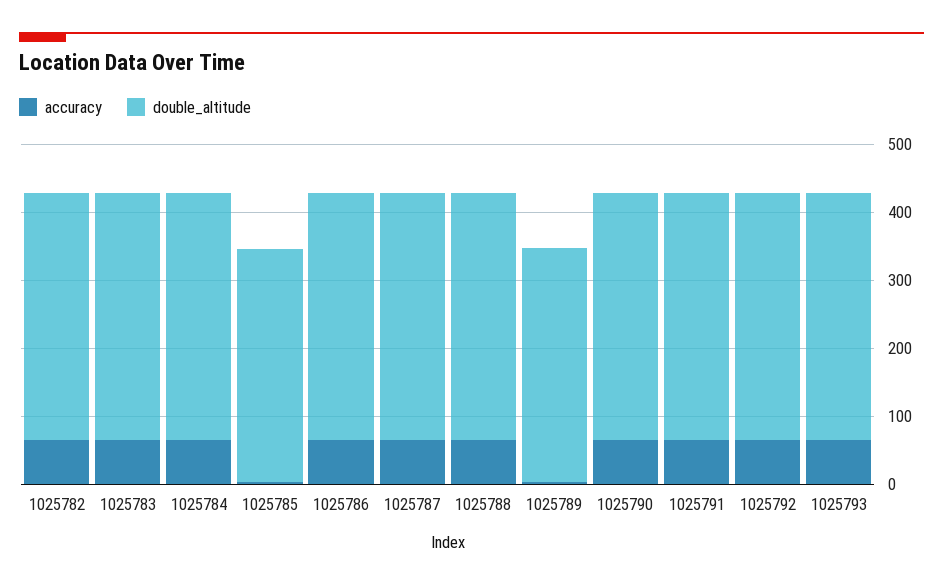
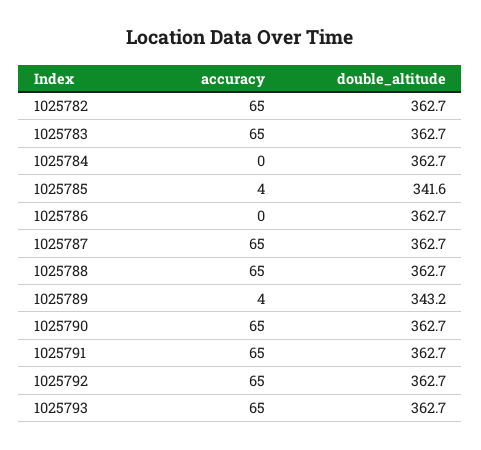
accuracy, 1025784: 60 -> 0
accuracy, 1025786: 60 -> 0

